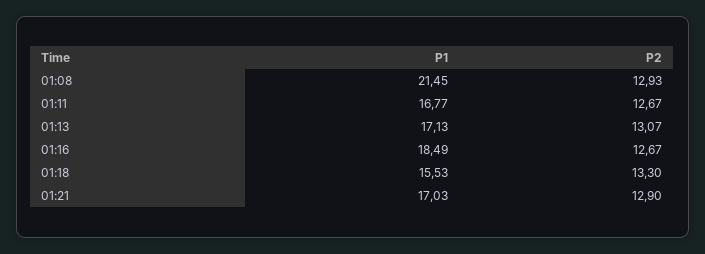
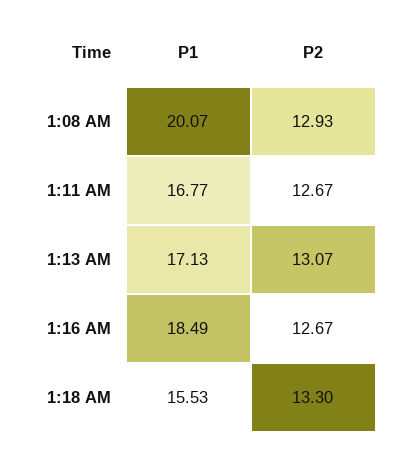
P1, 01:08: 21.45 -> 20.07
P1, 01:21: 17.03 -> none
P2, 01:21: 12.9 -> none

